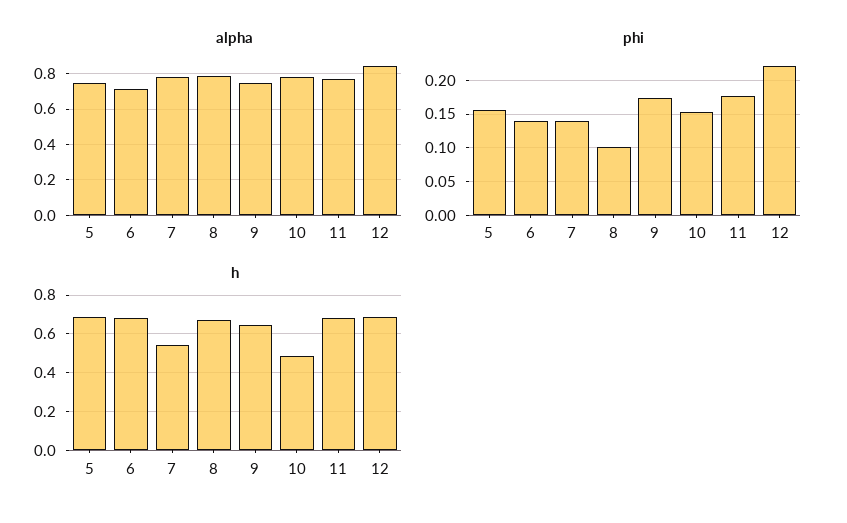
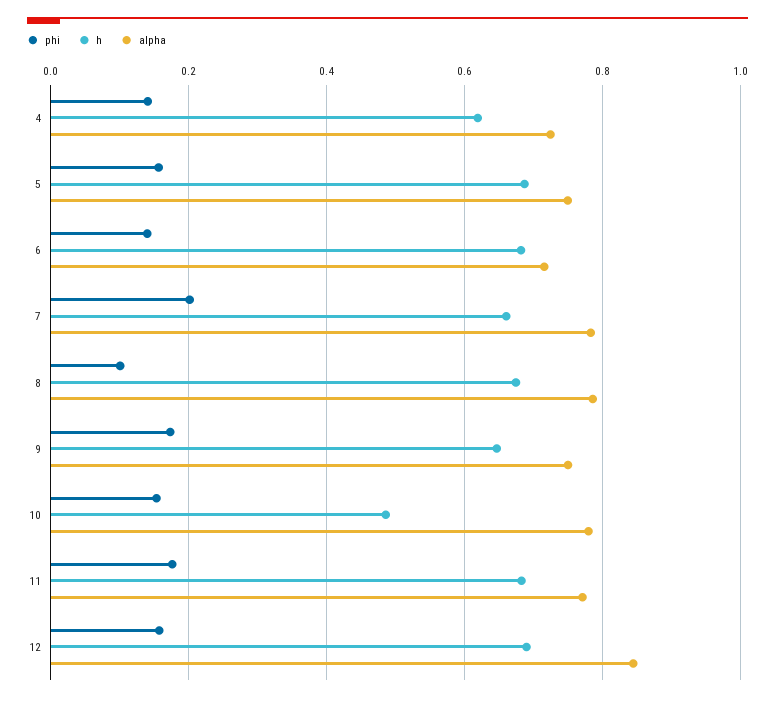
phi, 7: 0.14 -> 0.2
phi, 12: 0.22 -> 0.16
h, 7: 0.55 -> 0.66
phi, 4: none -> 0.14
h, 4: none -> 0.62
alpha, 4: none -> 0.72

